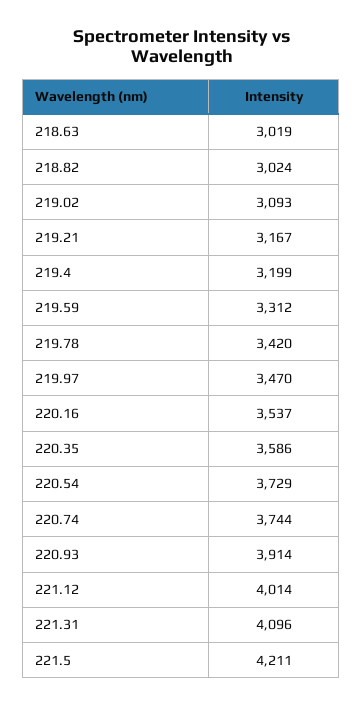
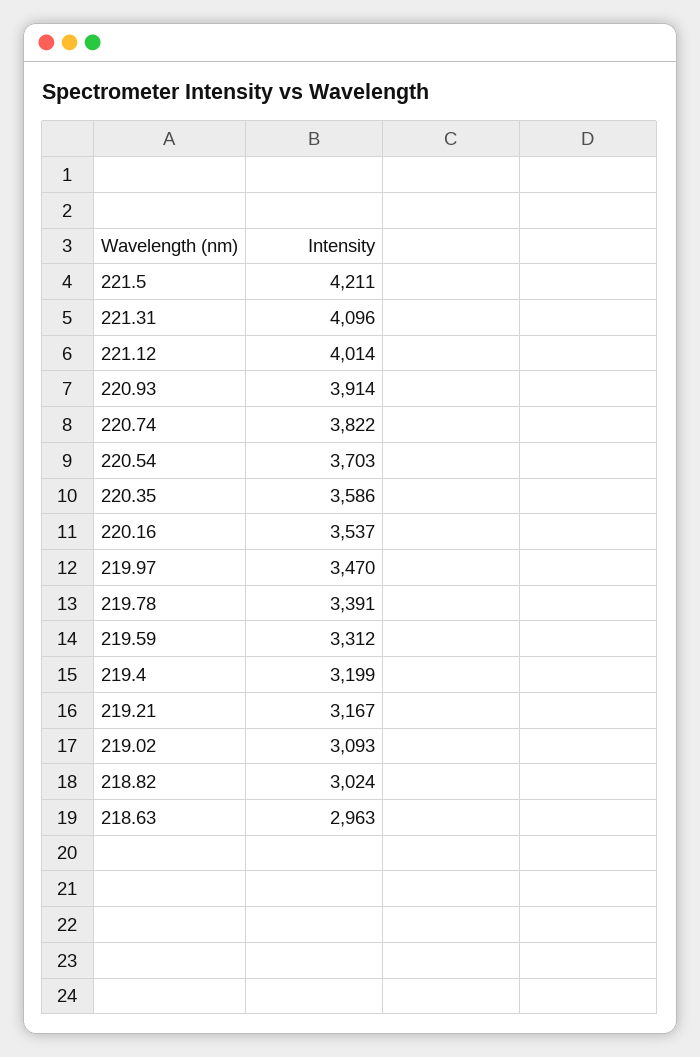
218.63: 3019 -> 2963
219.78: 3420 -> 3391
220.54: 3729 -> 3703
220.74: 3744 -> 3822

